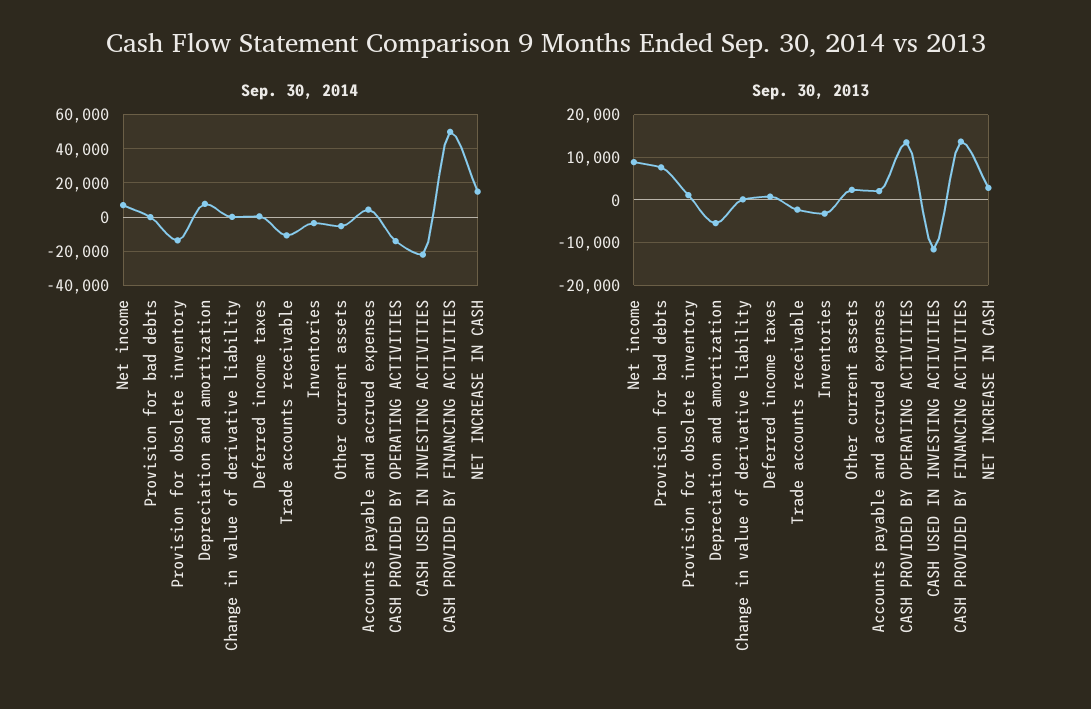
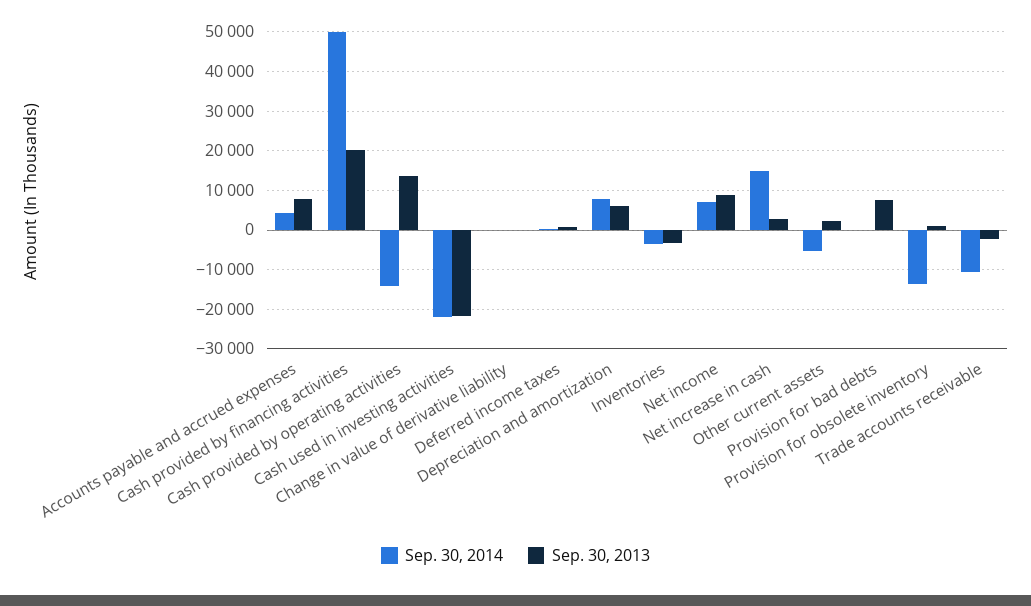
Sep. 30, 2013, Depreciation and amortization: -6000 -> 6000
Sep. 30, 2013, Accounts payable and accrued expenses: 2000 -> 8000
Sep. 30, 2013, CASH USED IN INVESTING ACTIVITIES: -12000 -> -22000
Sep. 30, 2013, CASH PROVIDED BY FINANCING ACTIVITIES: 14000 -> 20000

